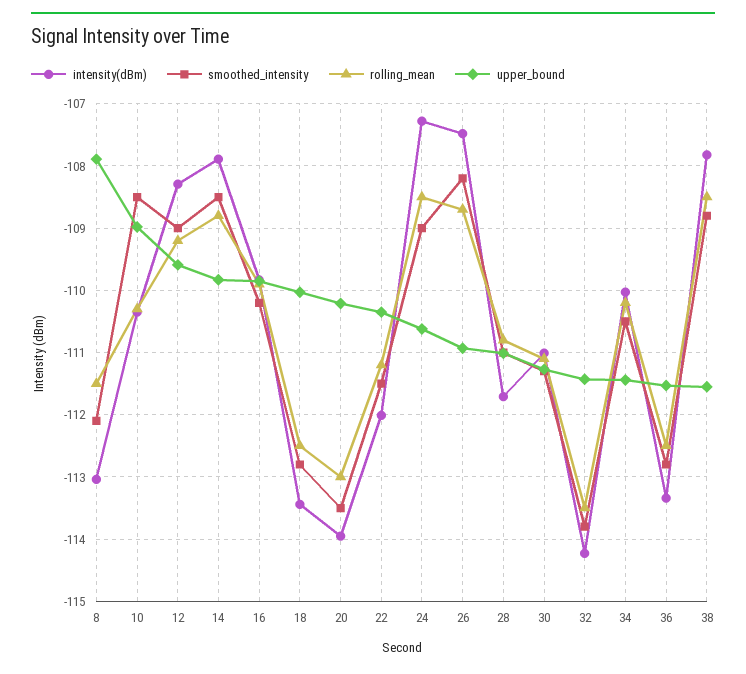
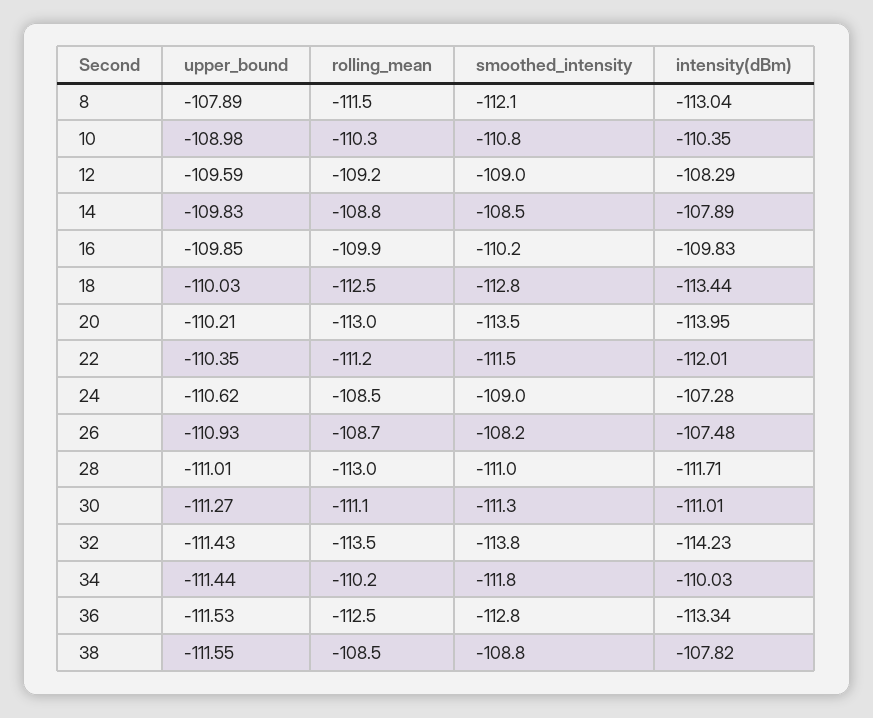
smoothed_intensity, 10: -108.5 -> -110.8
rolling_mean, 28: -110.8 -> -113
smoothed_intensity, 34: -110.5 -> -111.8

